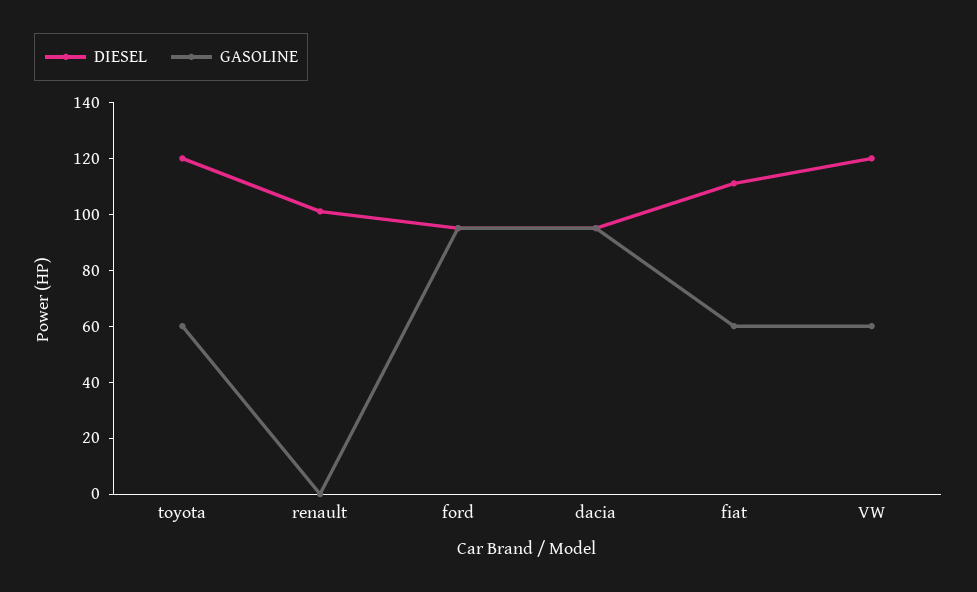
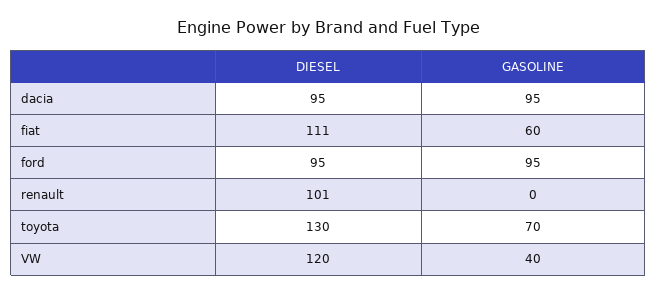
DIESEL, toyota: 120 -> 130
GASOLINE, toyota: 60 -> 70
GASOLINE, VW: 60 -> 40

